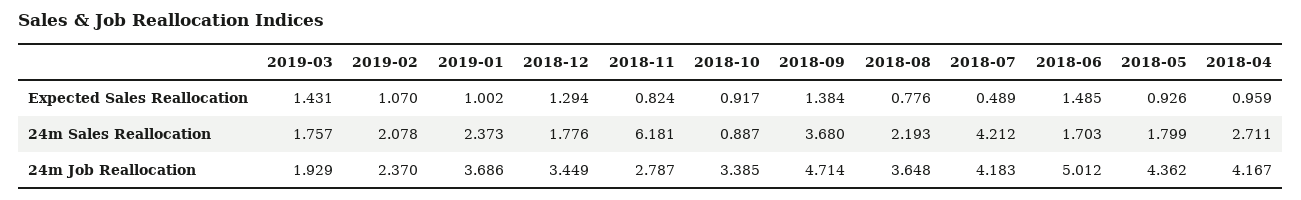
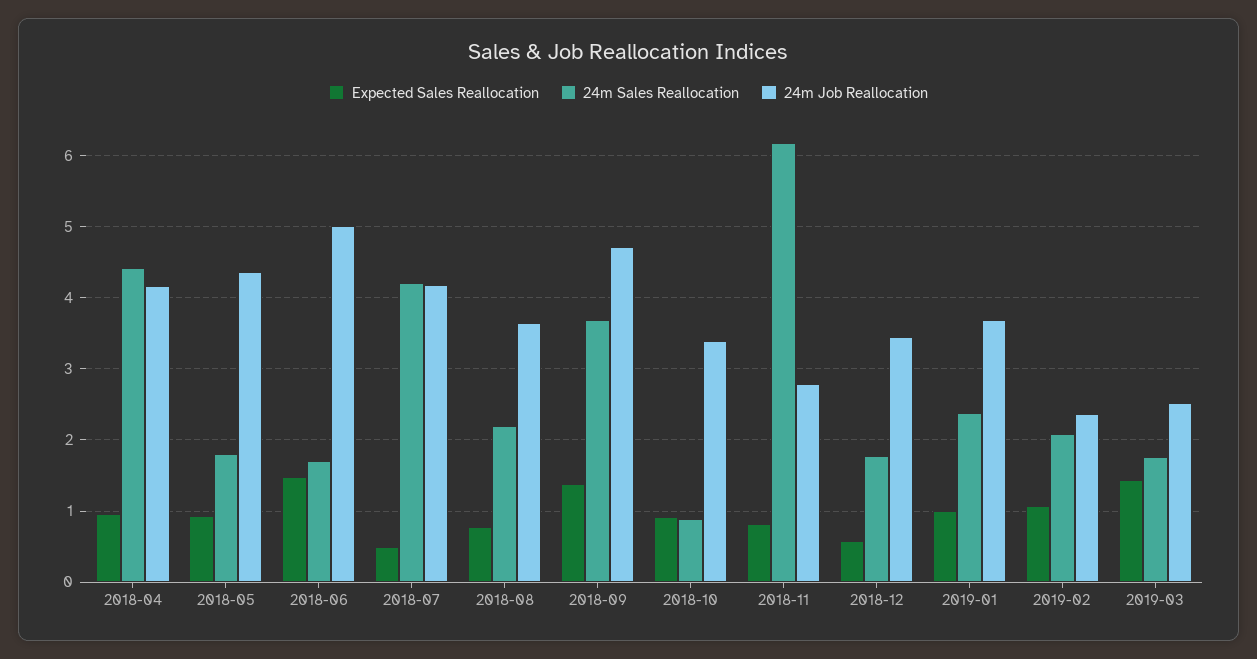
Expected Sales Reallocation, 2018-12: 1.294 -> 0.6
24m Sales Reallocation, 2018-04: 2.711 -> 4.4
24m Job Reallocation, 2019-03: 1.929 -> 2.5

